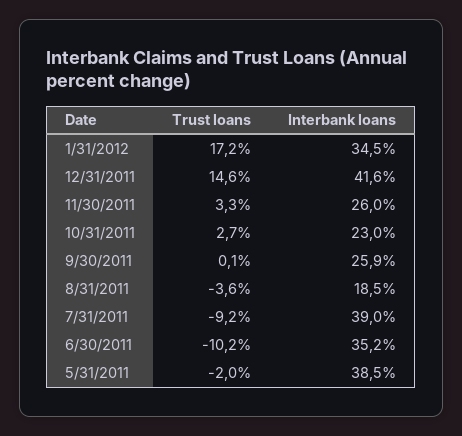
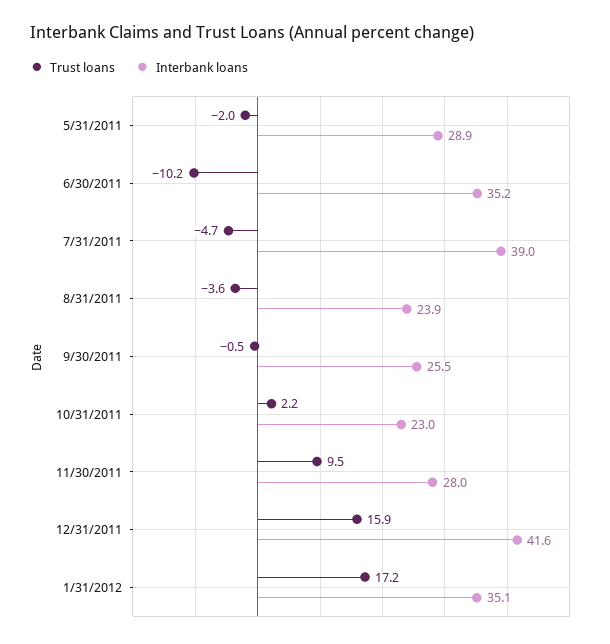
Interbank loans, 1/31/2012: 34.5 -> 35.1
Trust loans, 12/31/2011: 14.6 -> 15.9
Trust loans, 11/30/2011: 3.3 -> 9.5
Interbank loans, 11/30/2011: 26 -> 28
Trust loans, 10/31/2011: 2.7 -> 2.2
Trust loans, 9/30/2011: 0.1 -> -0.5
Interbank loans, 9/30/2011: 25.9 -> 25.5
Interbank loans, 8/31/2011: 18.5 -> 23.9
Trust loans, 7/31/2011: -9.2 -> -4.7
Interbank loans, 5/31/2011: 38.5 -> 28.9

